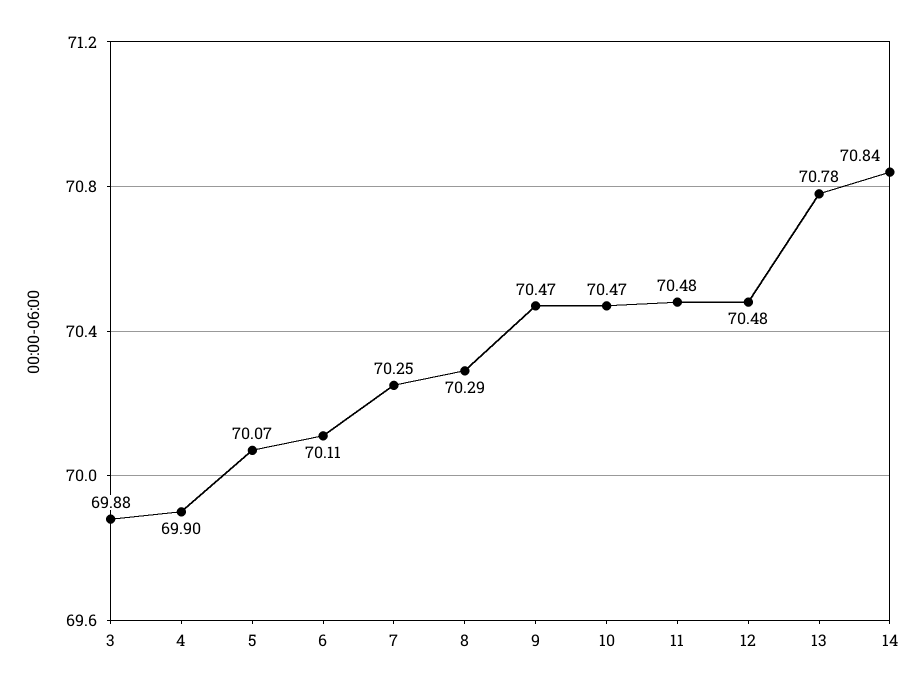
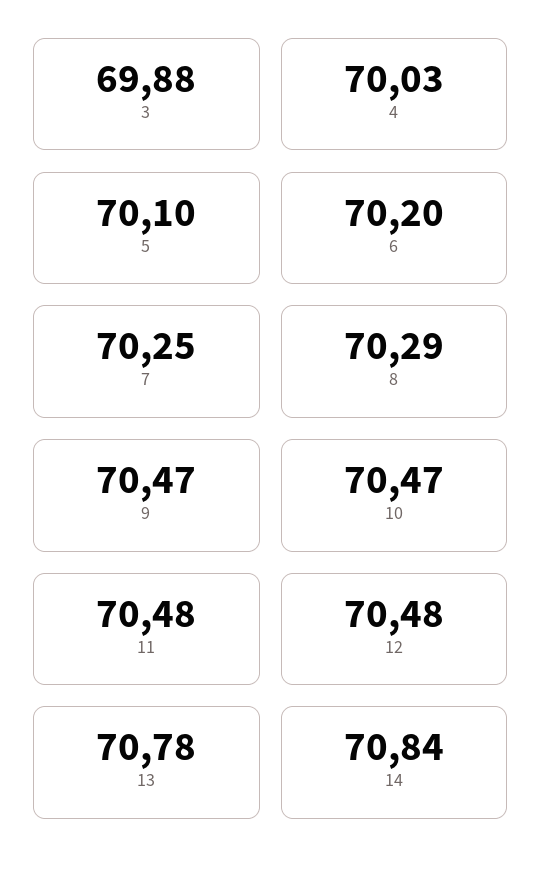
4: 69.9 -> 70.03
5: 70.07 -> 70.1
6: 70.11 -> 70.2

